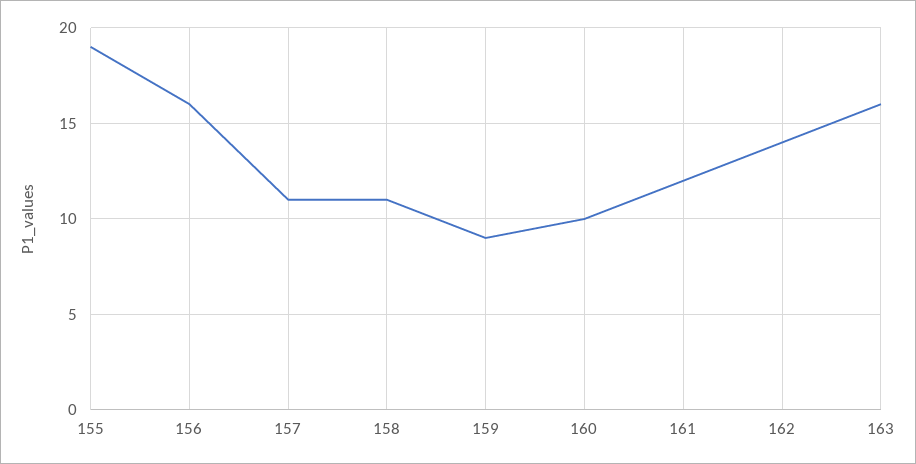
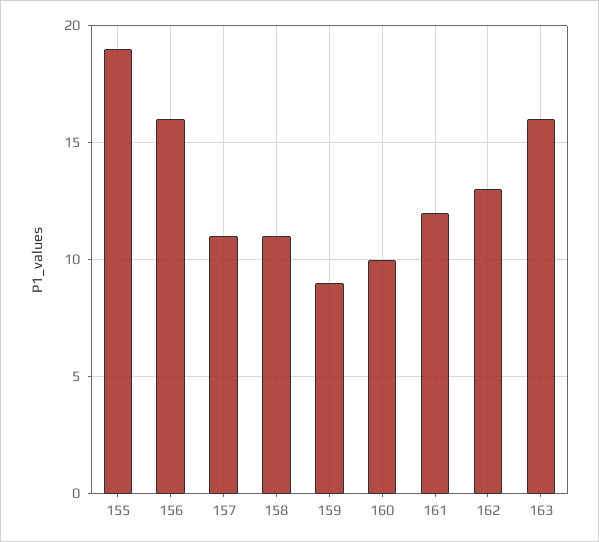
162: 14 -> 13

